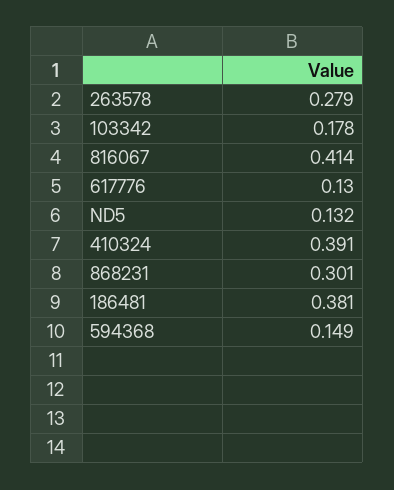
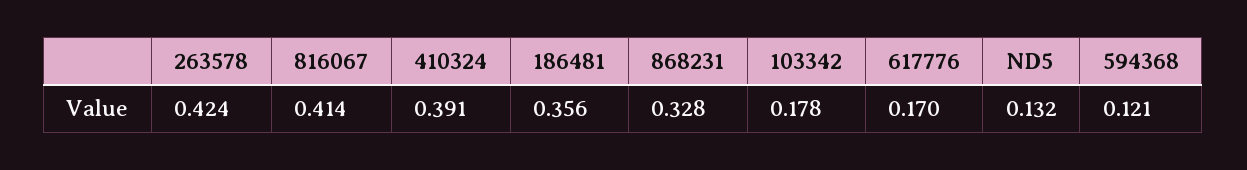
263578: 0.279 -> 0.424
617776: 0.13 -> 0.17
868231: 0.301 -> 0.328
186481: 0.381 -> 0.356
594368: 0.149 -> 0.121

